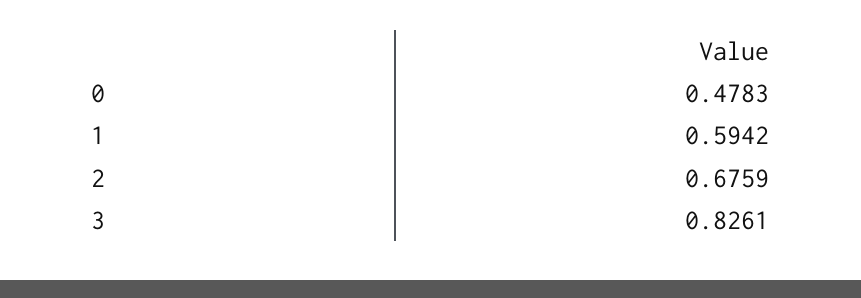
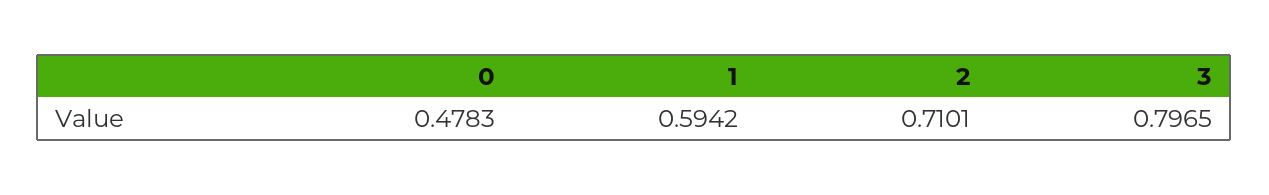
2: 0.6759 -> 0.7101
3: 0.8261 -> 0.7965

